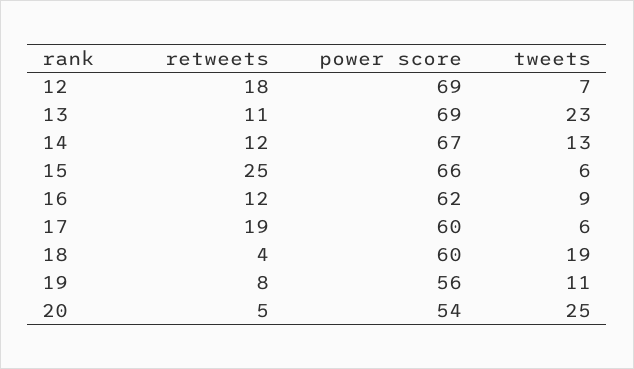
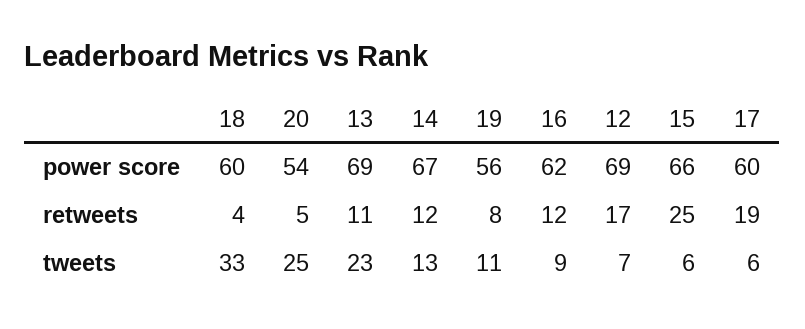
retweets, 12: 18 -> 17
tweets, 18: 19 -> 33

